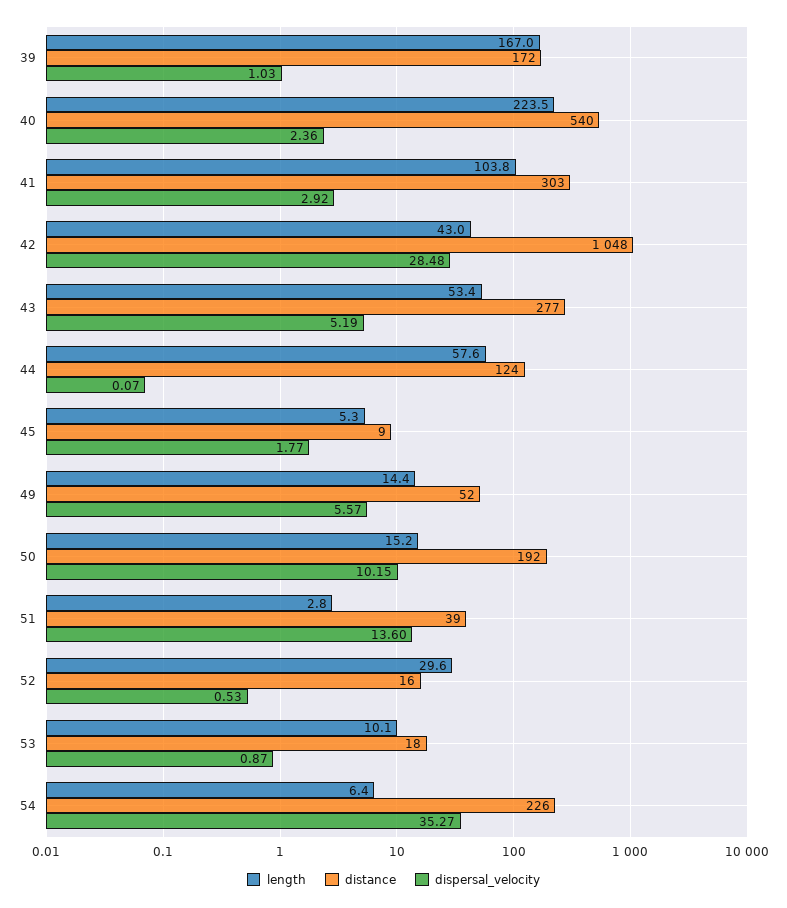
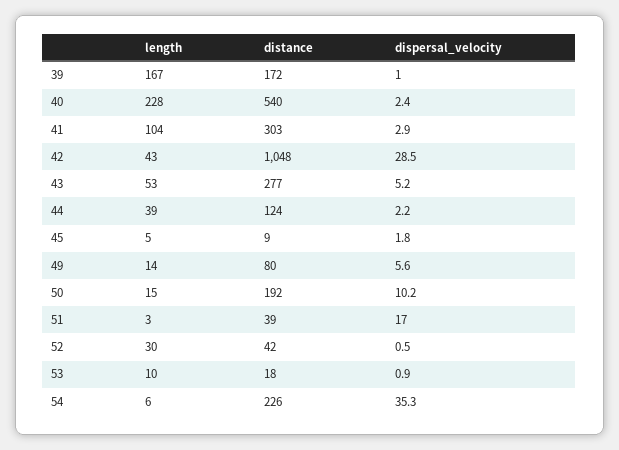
length, 40: 223.5 -> 228
length, 44: 57.6 -> 39
dispersal_velocity, 44: 0.07 -> 2.2
distance, 49: 52 -> 80
dispersal_velocity, 51: 13.6 -> 17
distance, 52: 16 -> 42

